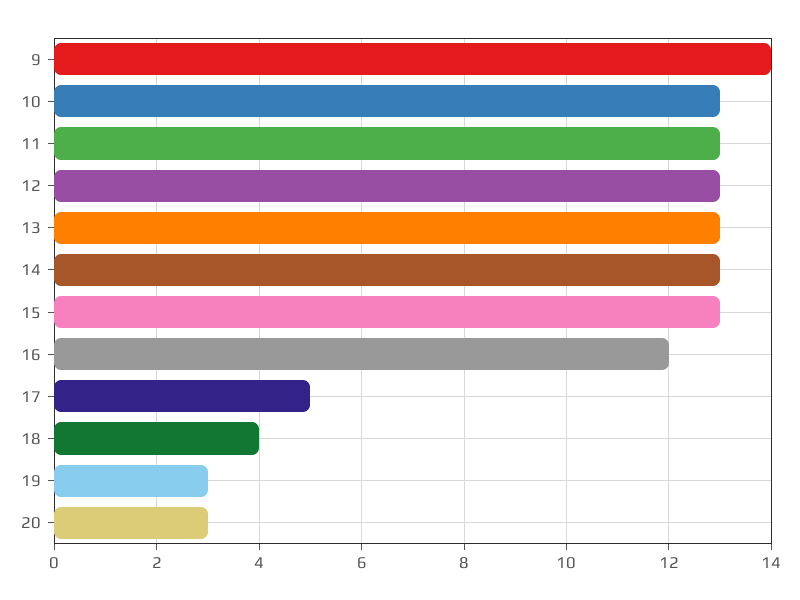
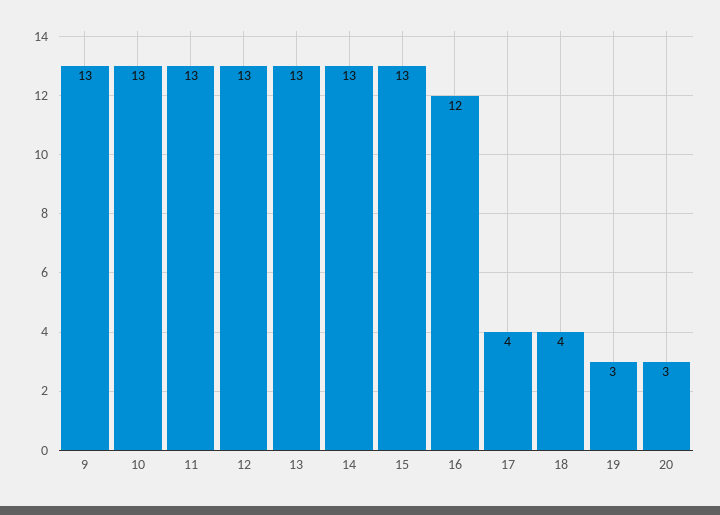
9: 14 -> 13
17: 5 -> 4

